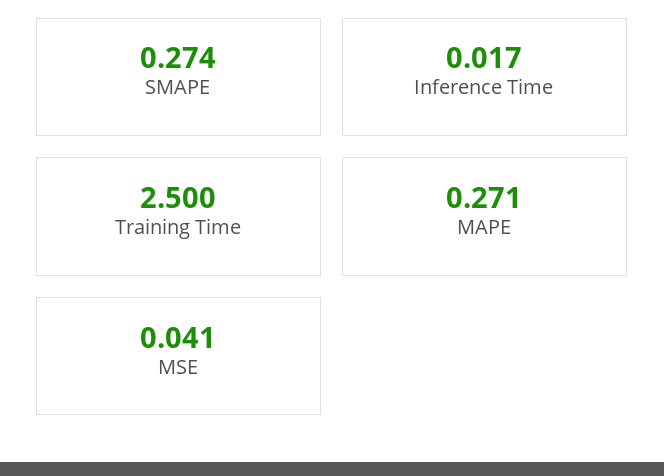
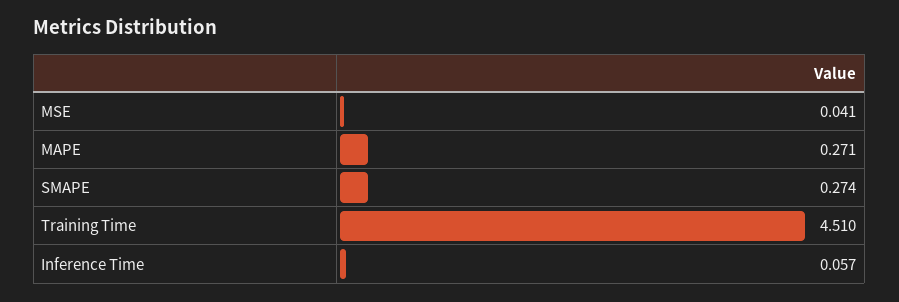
Inference Time: 0.017 -> 0.057
Training Time: 2.5 -> 4.51

